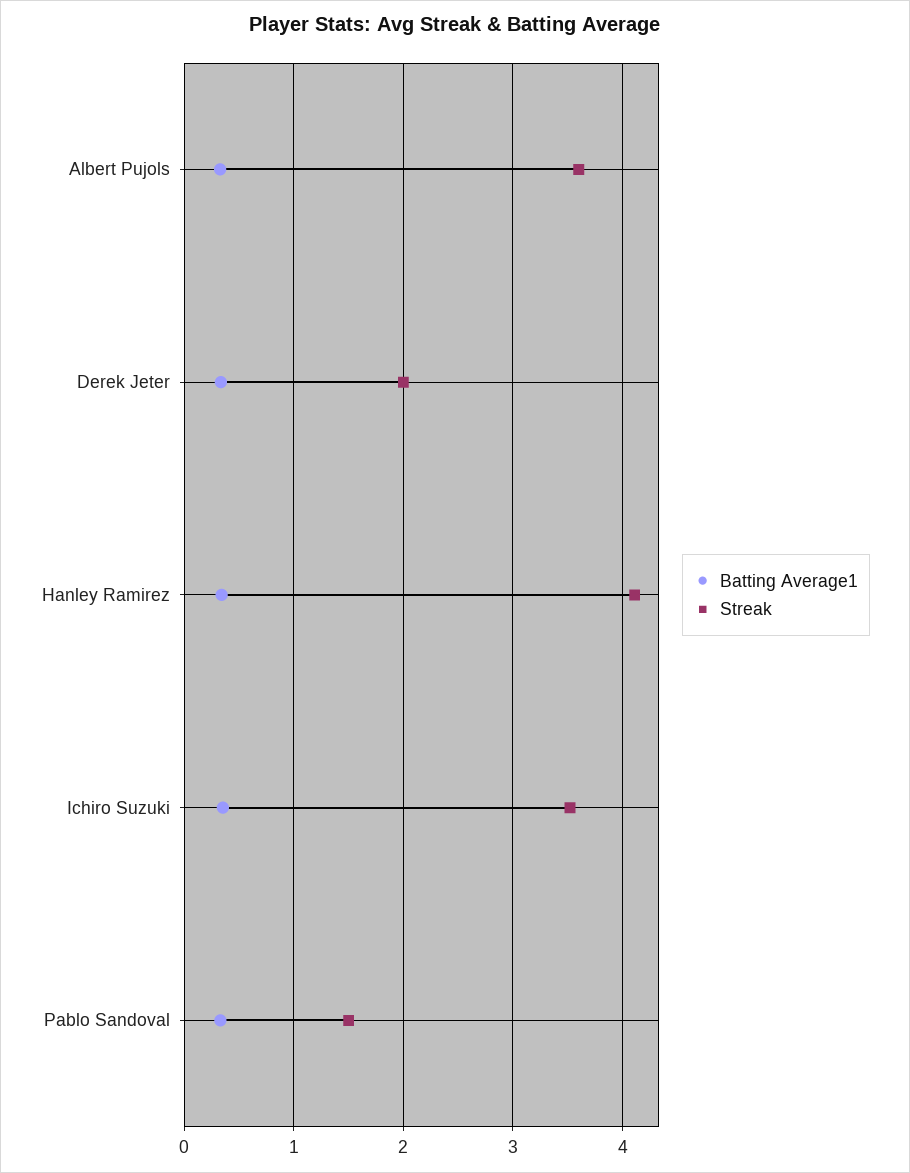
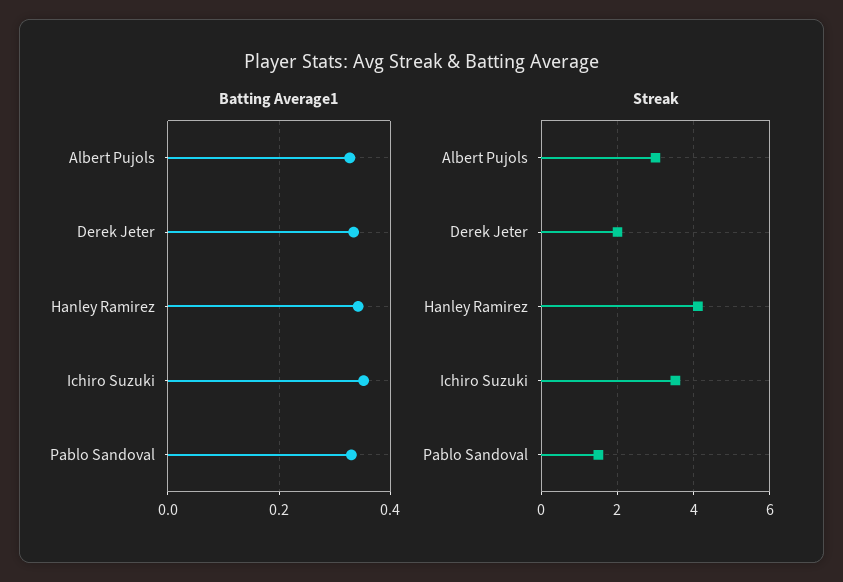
Streak, Albert Pujols: 3.6 -> 3

